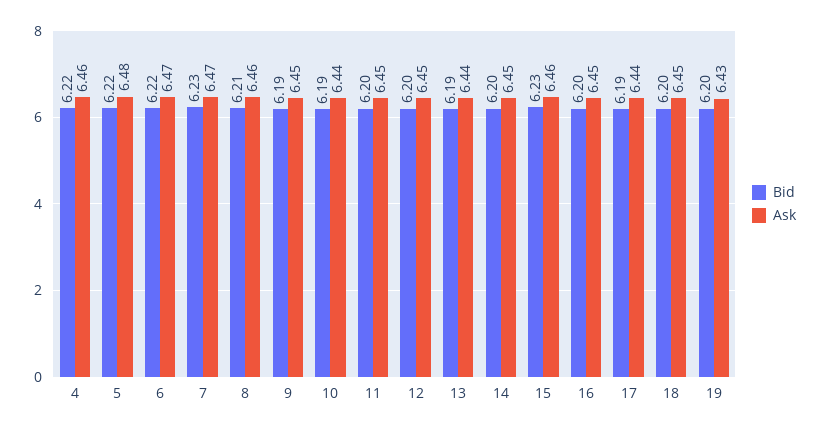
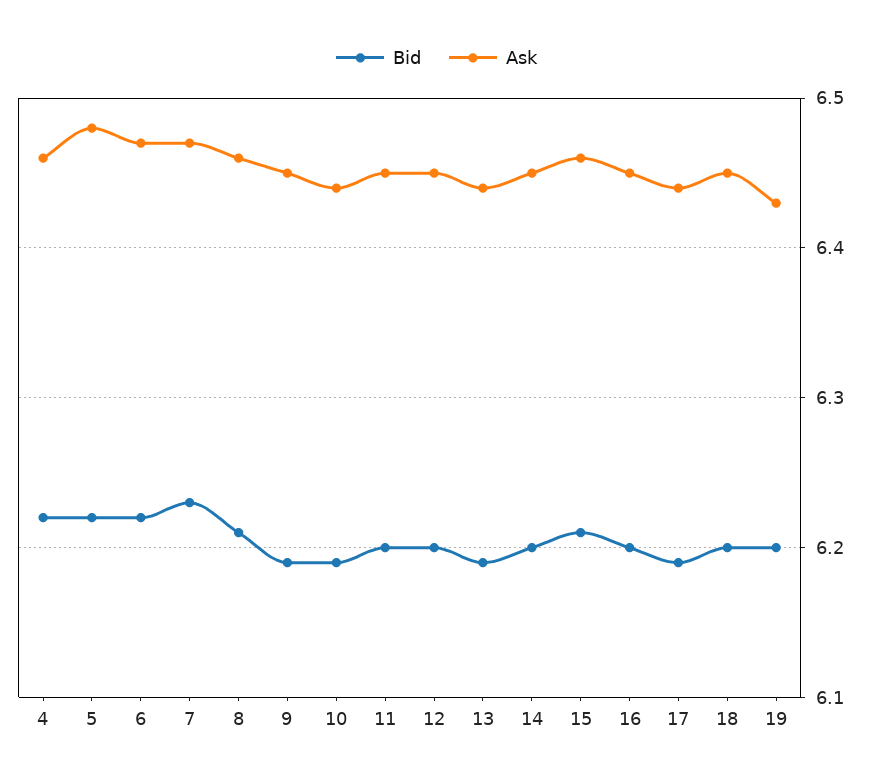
Bid, 15: 6.23 -> 6.21

